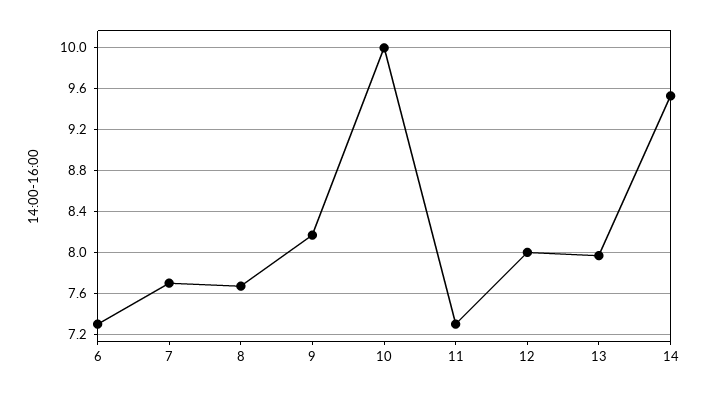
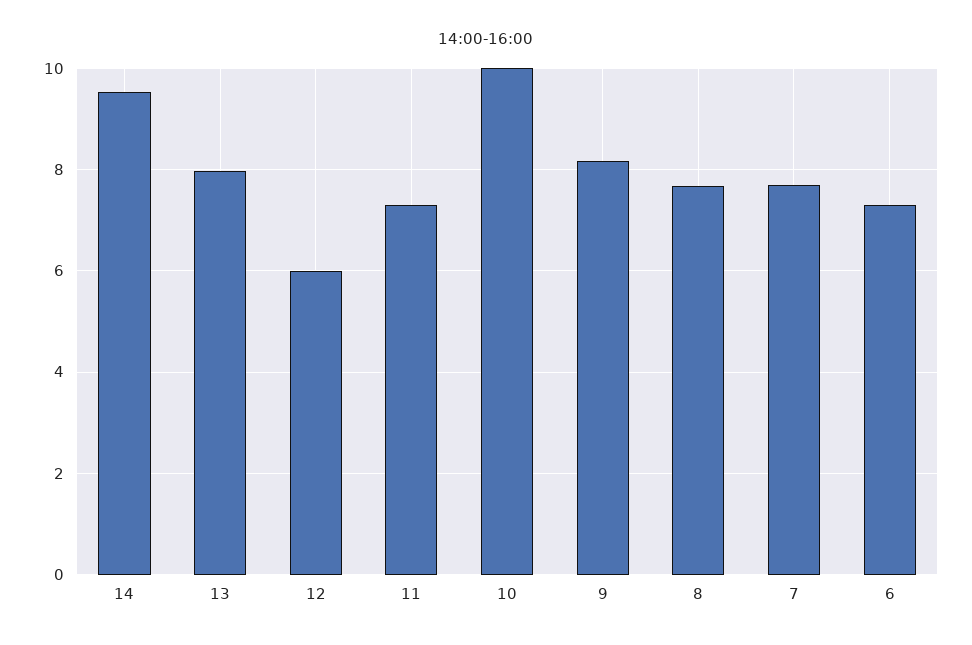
12: 8 -> 6

